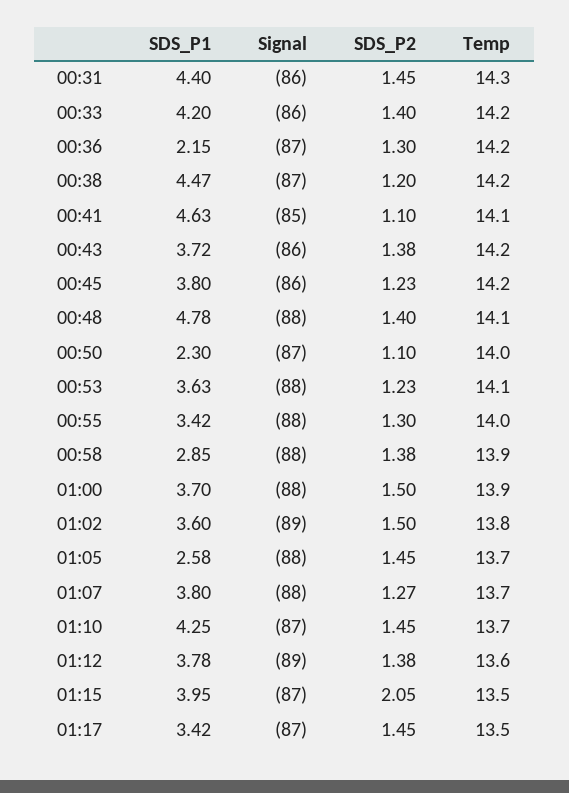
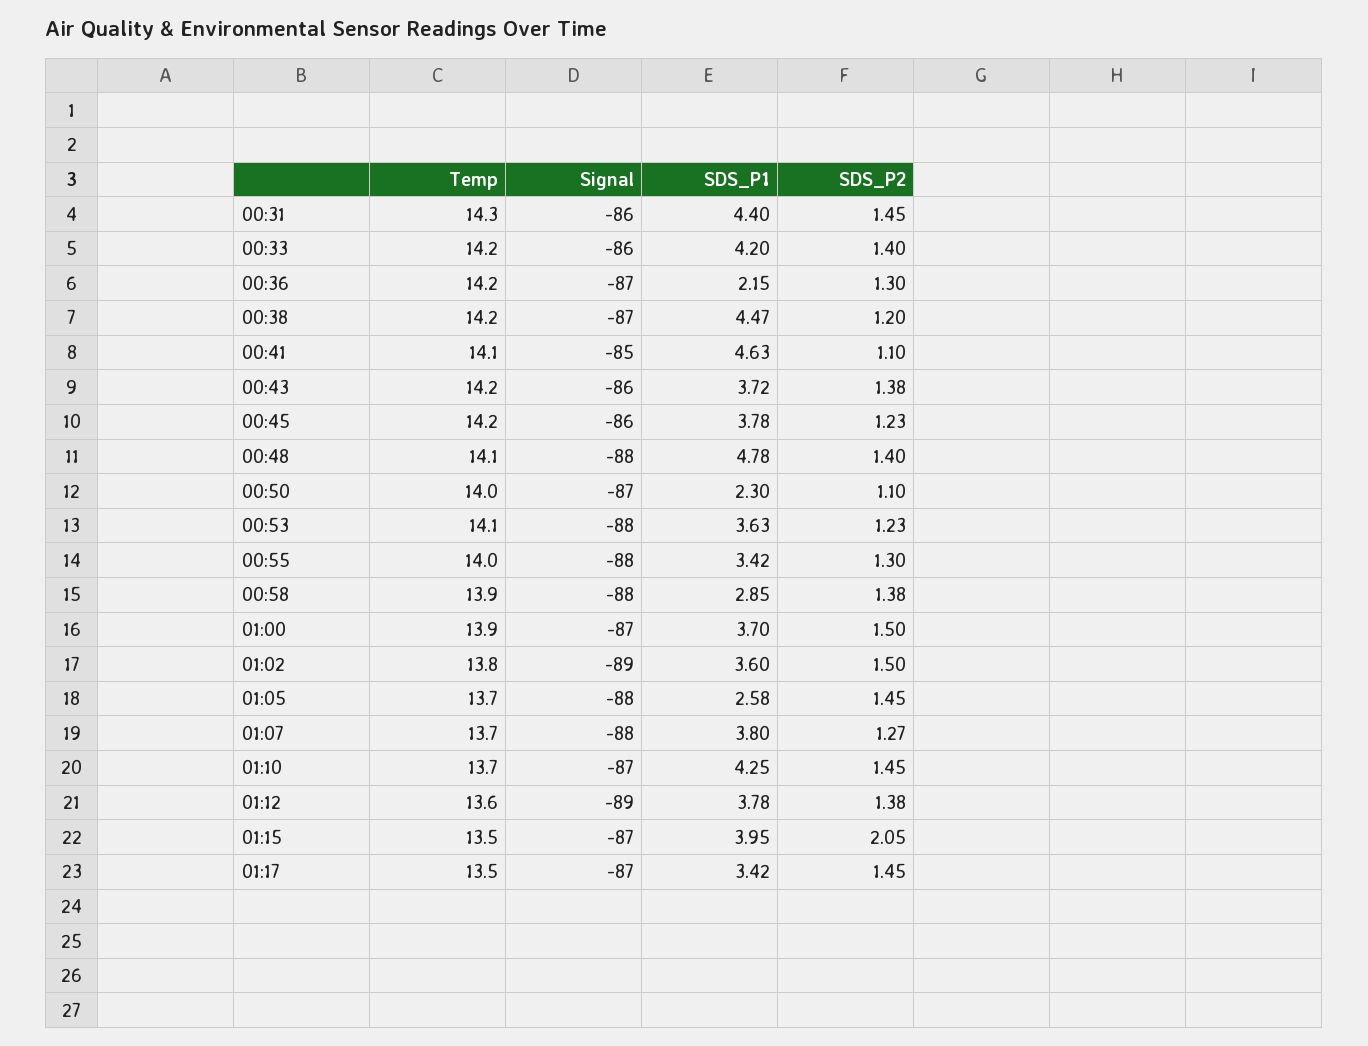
SDS_P1, 00:45: 3.8 -> 3.78
Signal, 01:00: -88 -> -87

